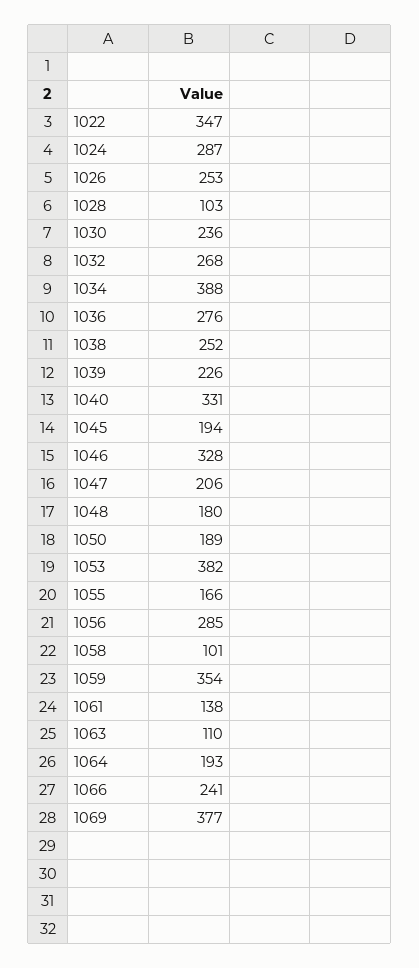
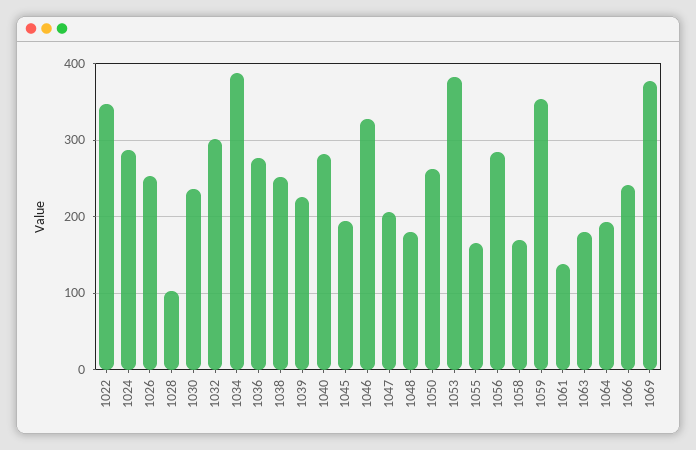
1032: 268 -> 300
1040: 331 -> 280
1050: 189 -> 260
1058: 101 -> 170
1063: 110 -> 180

